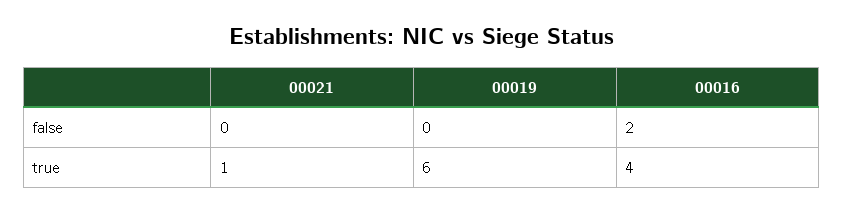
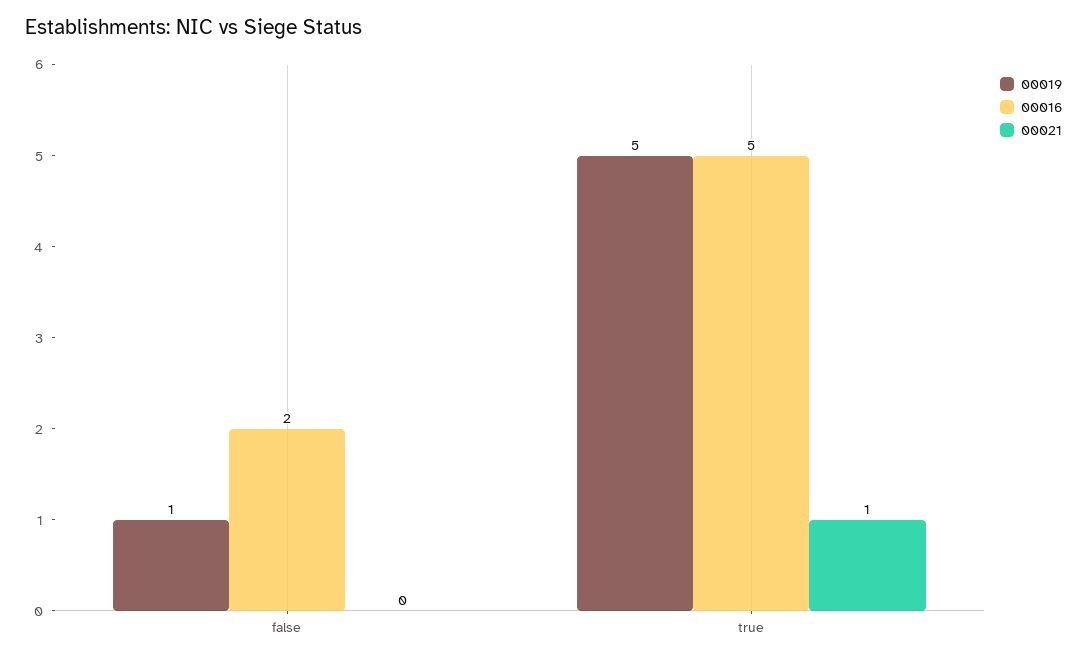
00019, false: 0 -> 1
00019, true: 6 -> 5
00016, true: 4 -> 5

